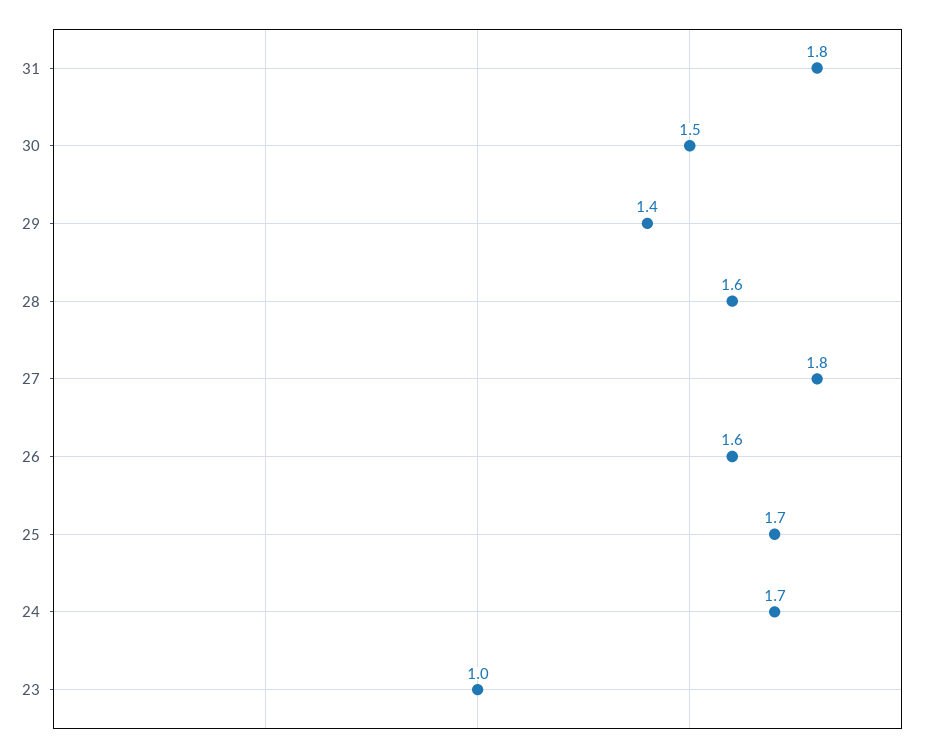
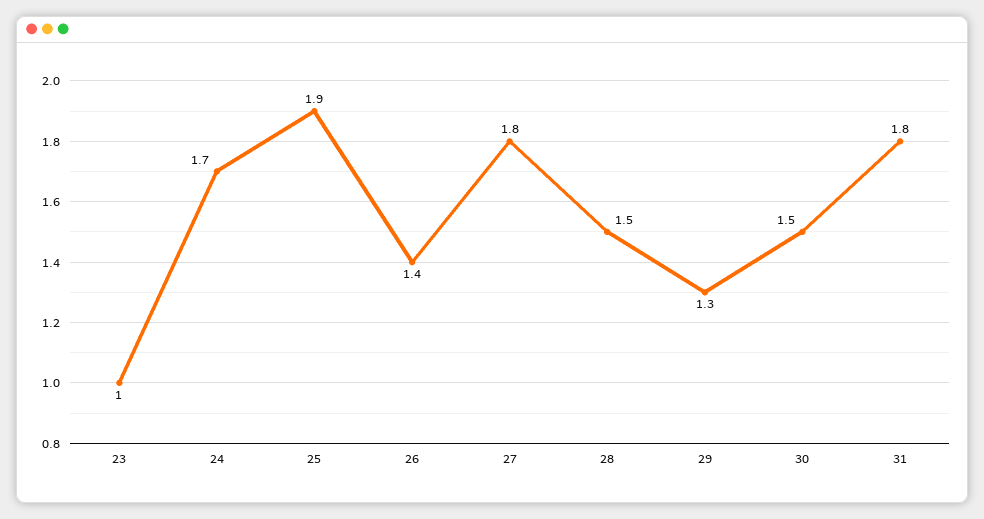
29: 1.4 -> 1.3
28: 1.6 -> 1.5
26: 1.6 -> 1.4
25: 1.7 -> 1.9

